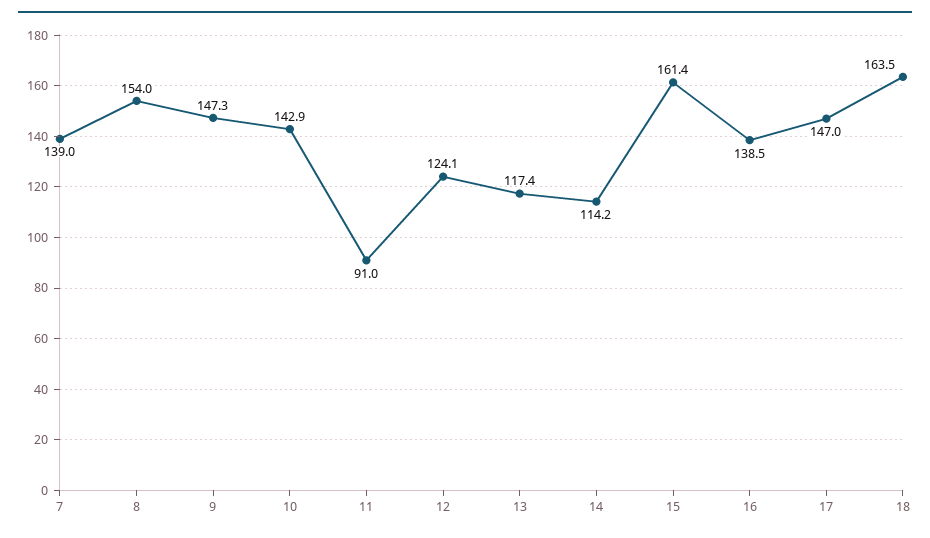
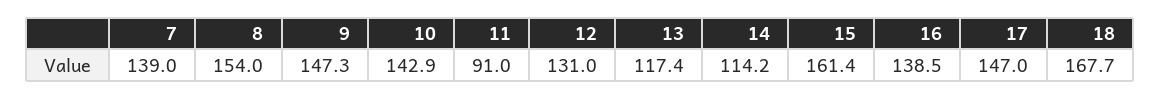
12: 124.1 -> 131
18: 163.5 -> 167.7

